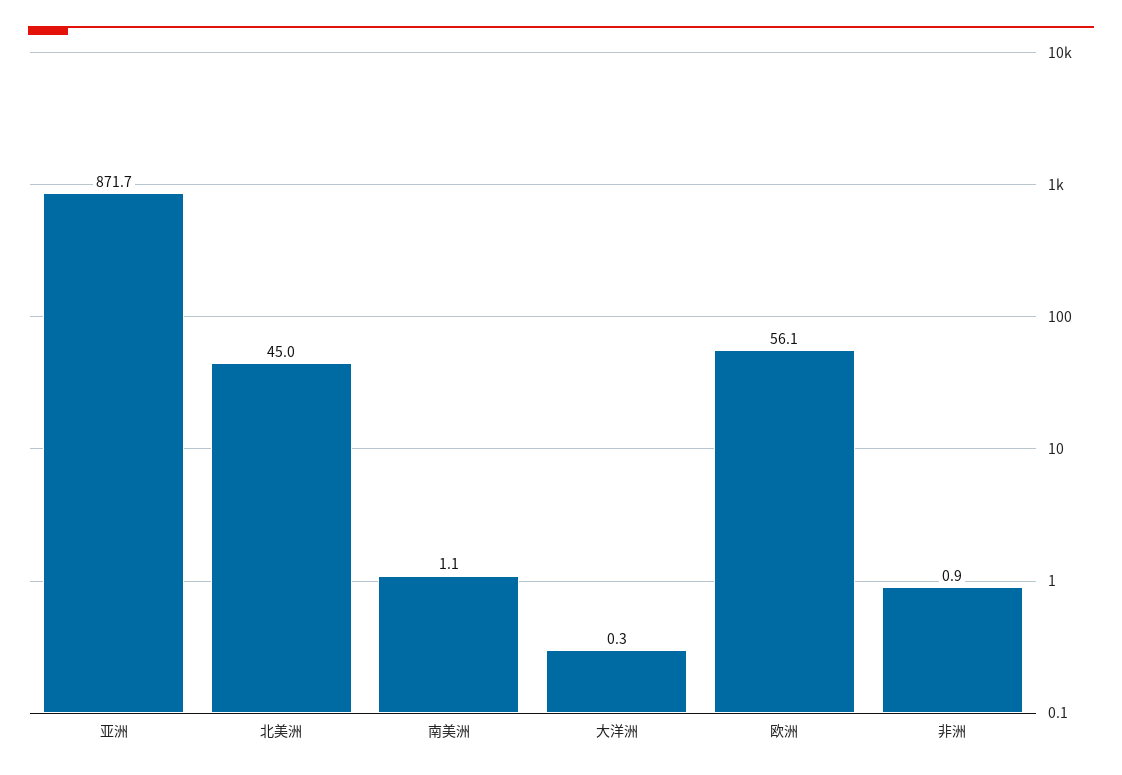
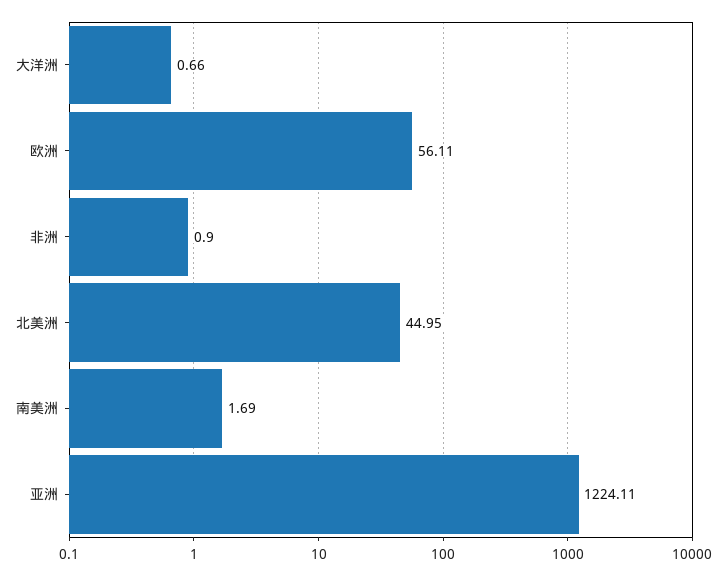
亚洲: 871.7 -> 1224.11
南美洲: 1.1 -> 1.69
大洋洲: 0.3 -> 0.66

